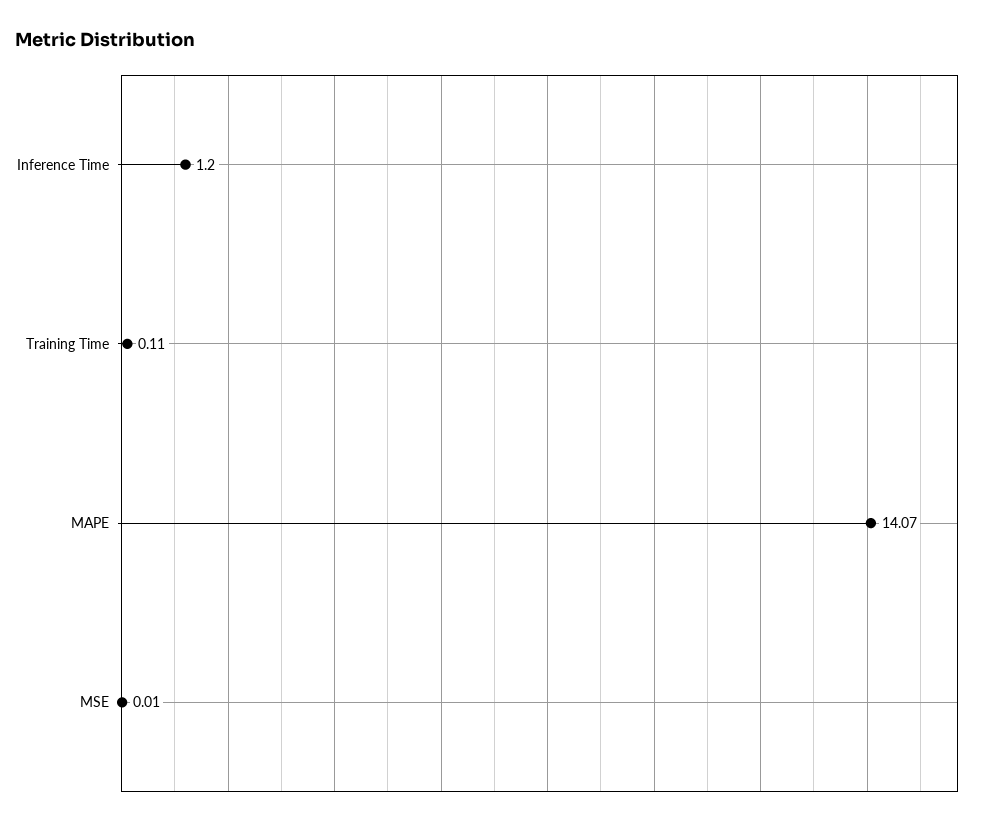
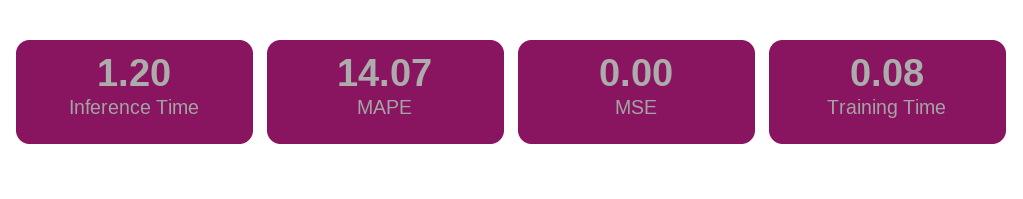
Training Time: 0.11 -> 0.08
MSE: 0.01 -> 0

